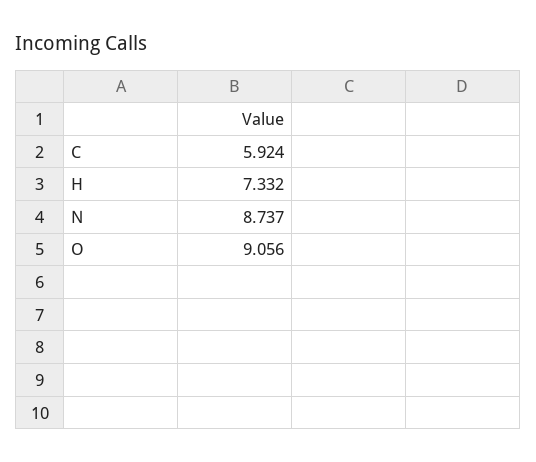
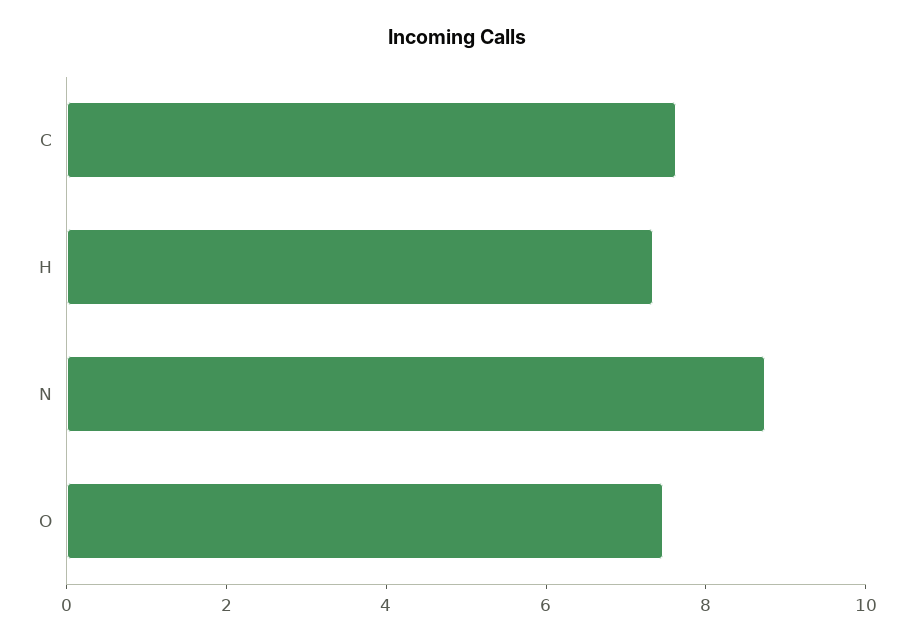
C: 5.924 -> 7.5
O: 9.056 -> 7.5

